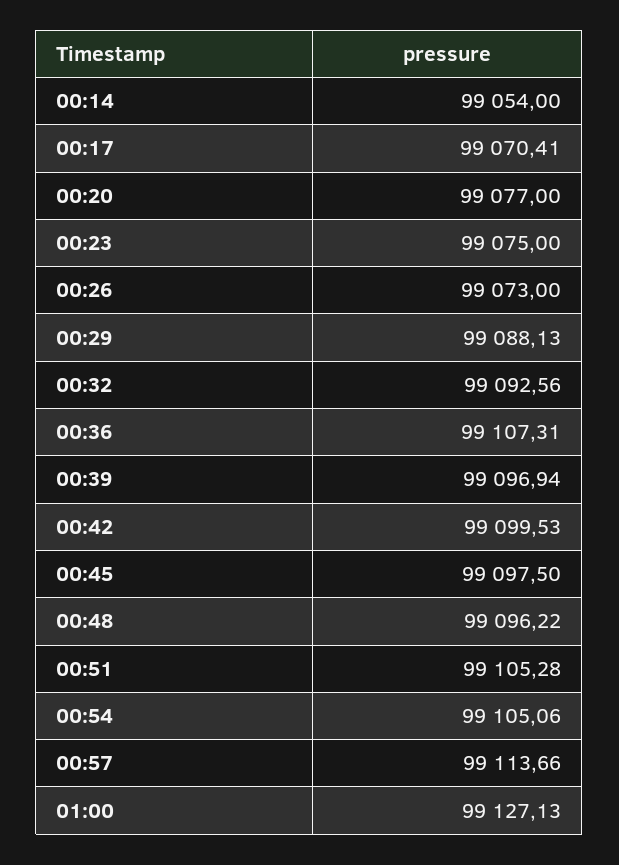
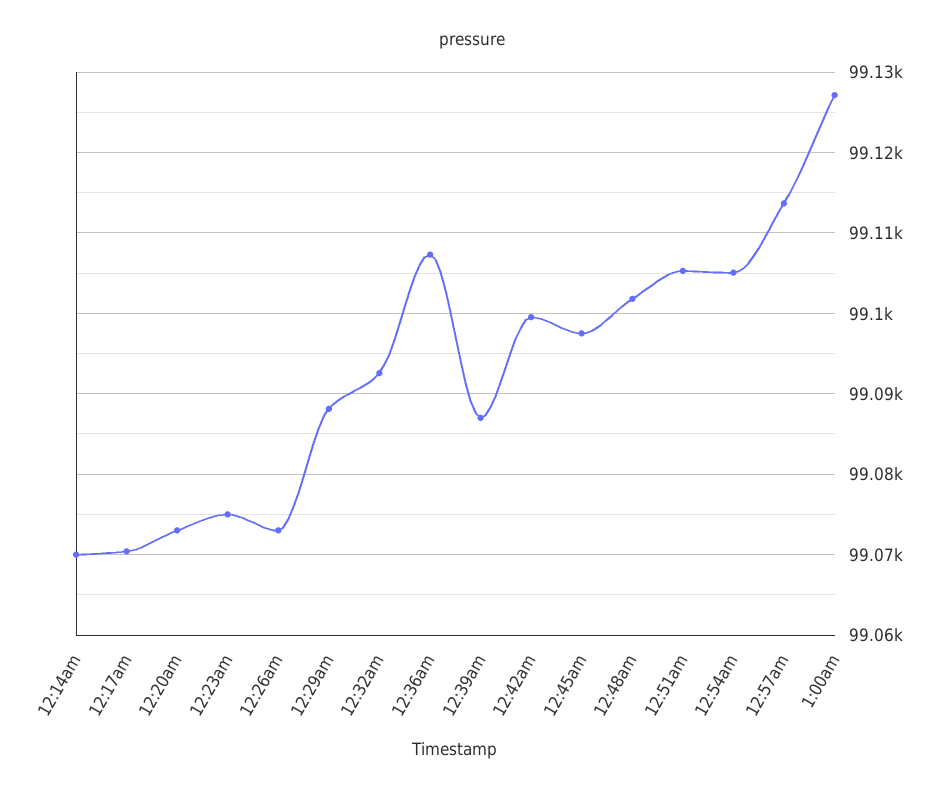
00:14: 99054 -> 99070
00:20: 99077 -> 99073
00:39: 99096.94 -> 99087
00:48: 99096.22 -> 99102

